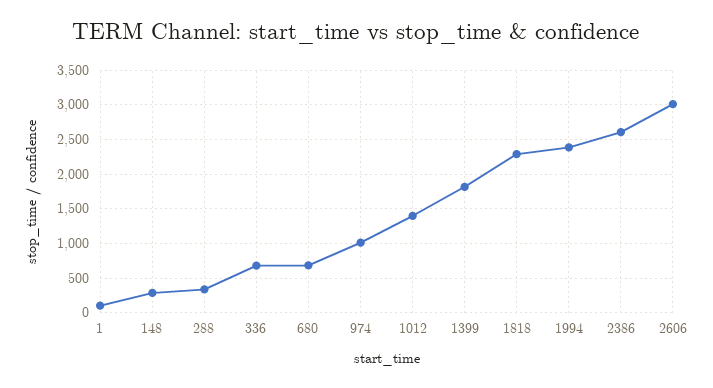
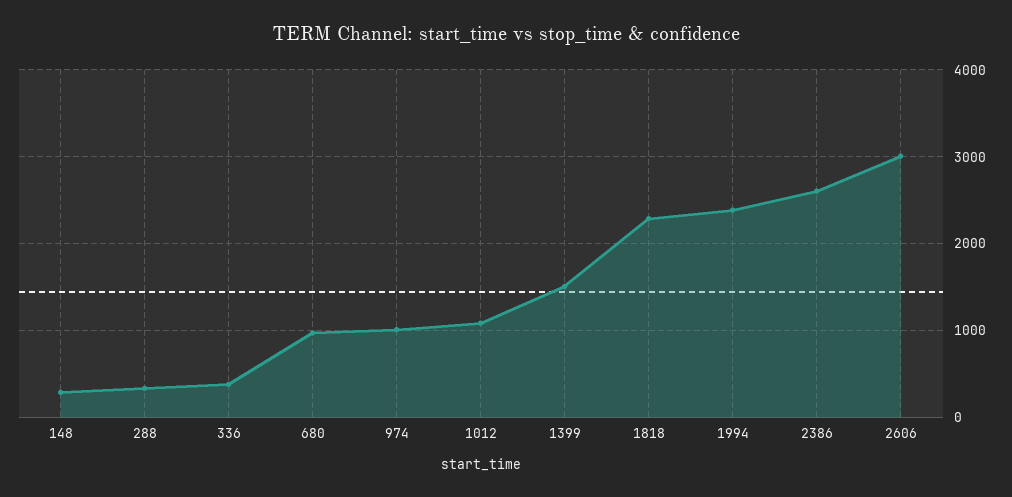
1: 100 -> none
336: 700 -> 400
680: 700 -> 1000
1012: 1400 -> 1100
1399: 1800 -> 1500

